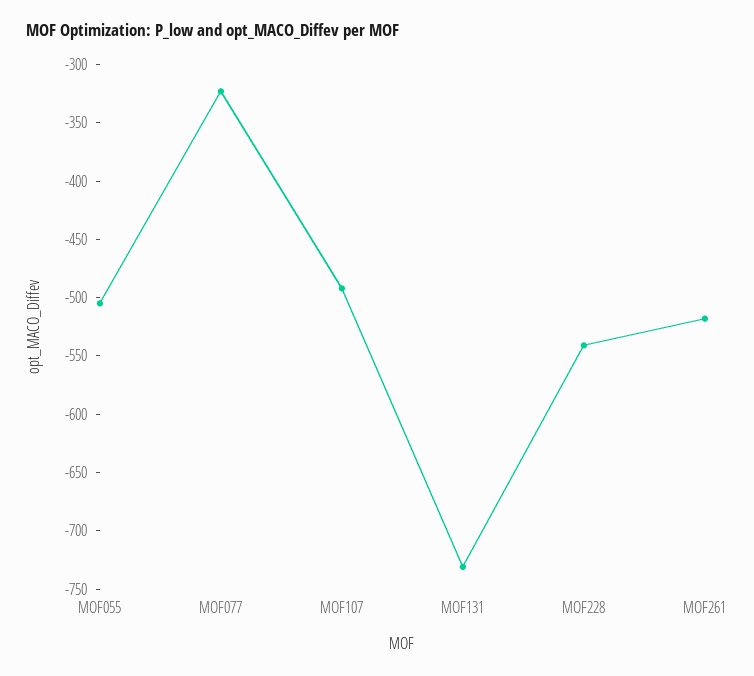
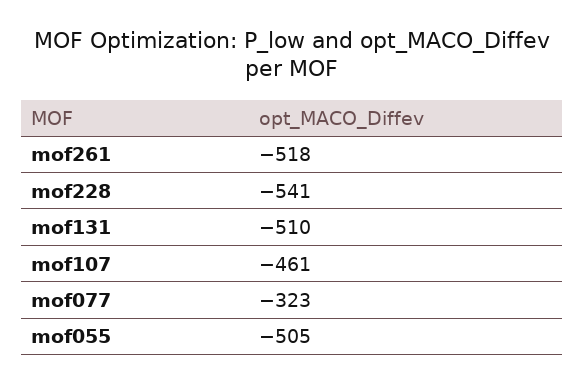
MOF107: -490 -> -461
MOF131: -730 -> -510

